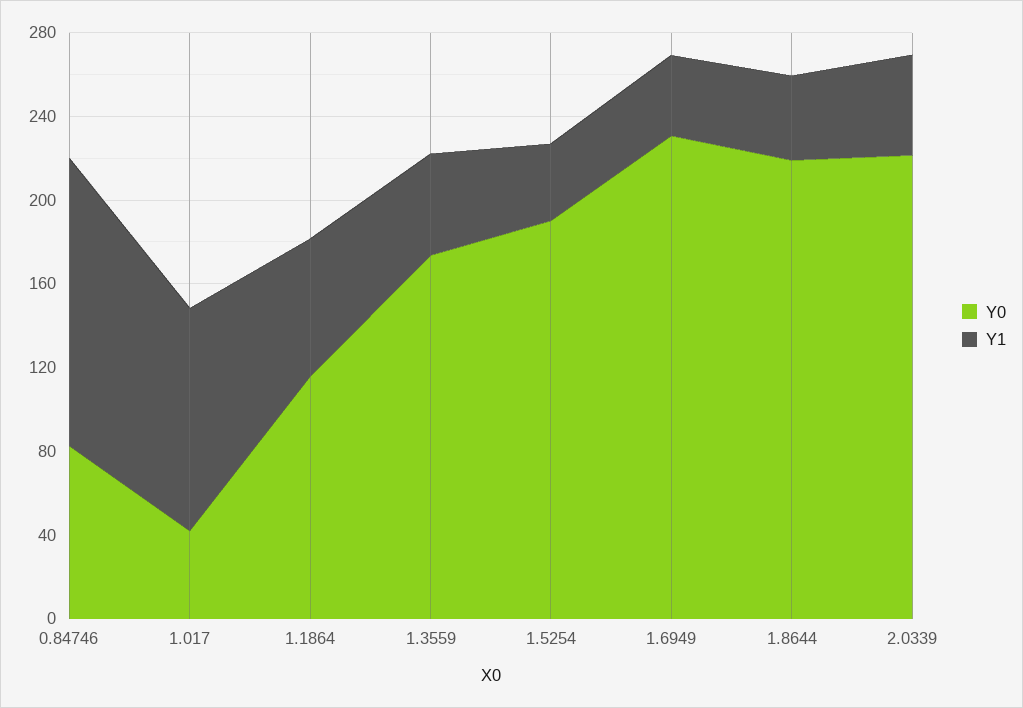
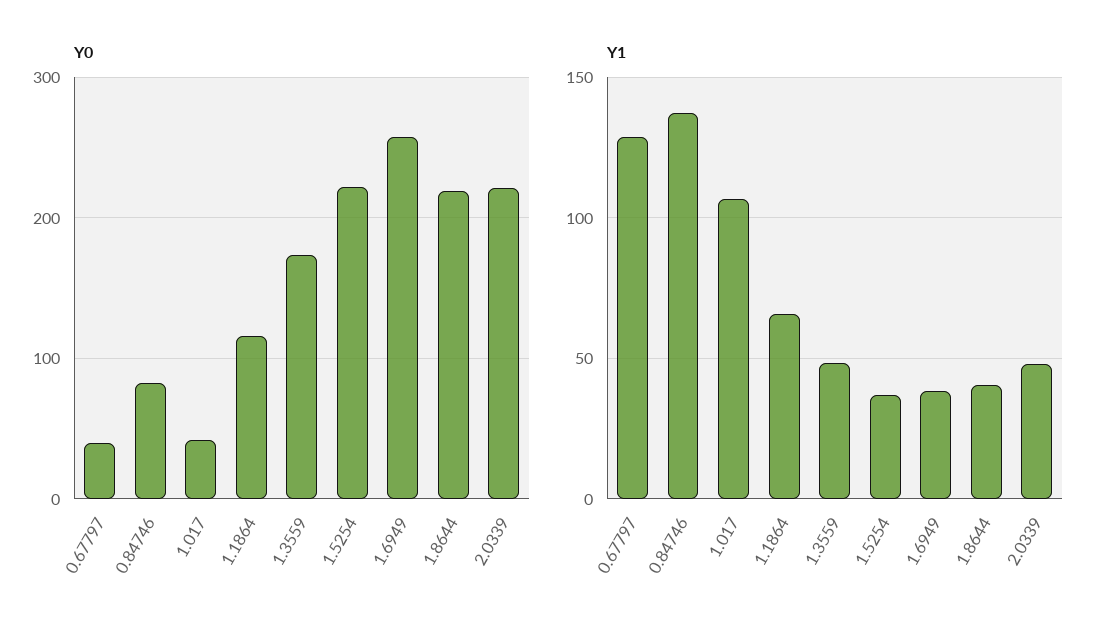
Y0, 1.5254: 190 -> 220
Y0, 1.6949: 230 -> 260
Y0, 0.67797: none -> 40
Y1, 0.67797: none -> 130

